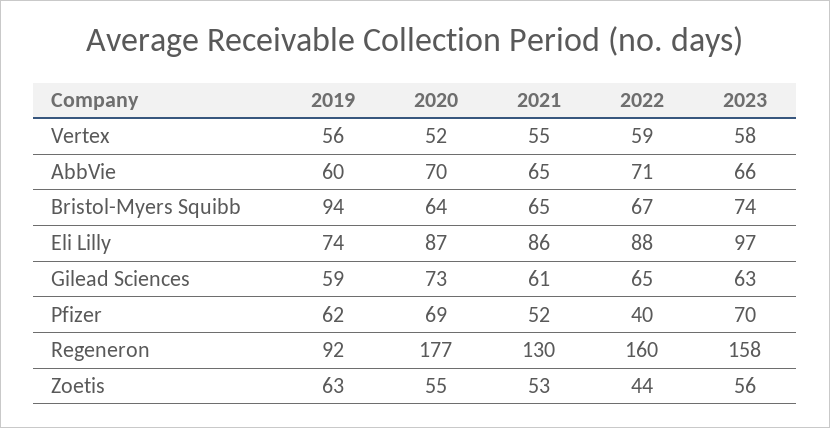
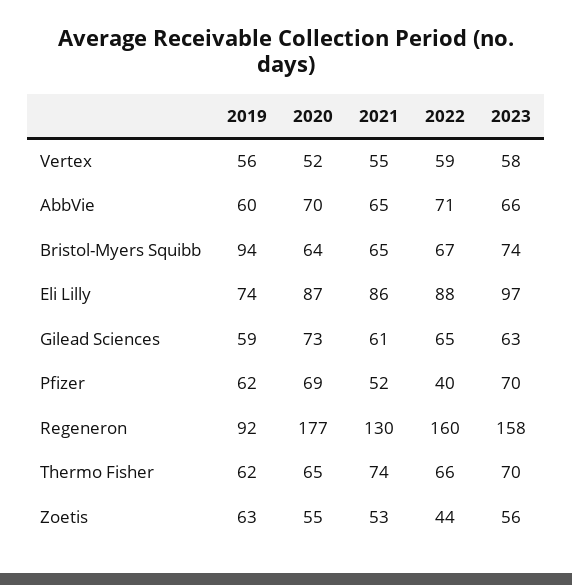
2019, Thermo Fisher: none -> 62
2020, Thermo Fisher: none -> 65
2021, Thermo Fisher: none -> 74
2022, Thermo Fisher: none -> 66
2023, Thermo Fisher: none -> 70

